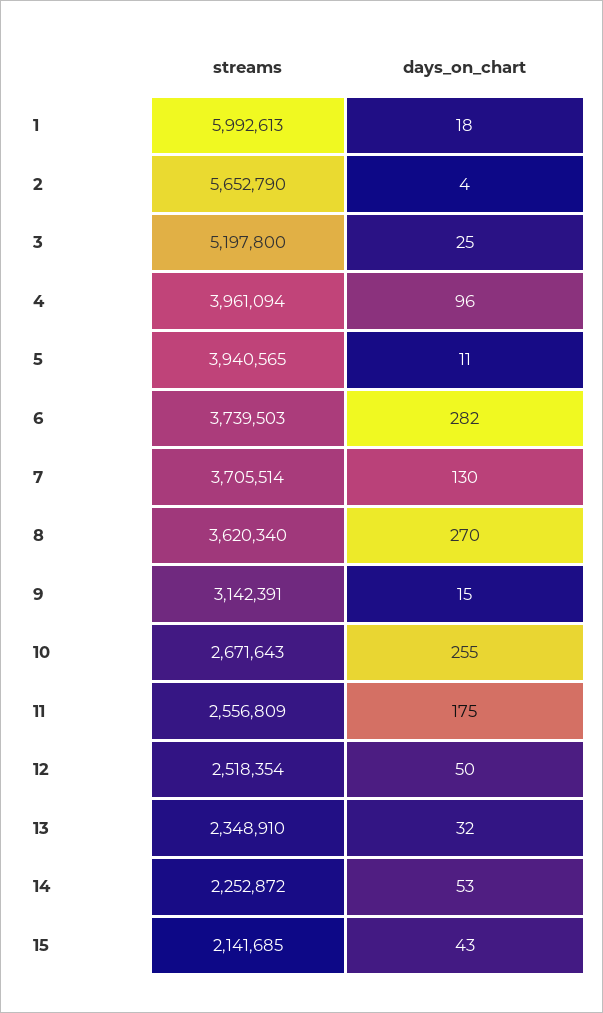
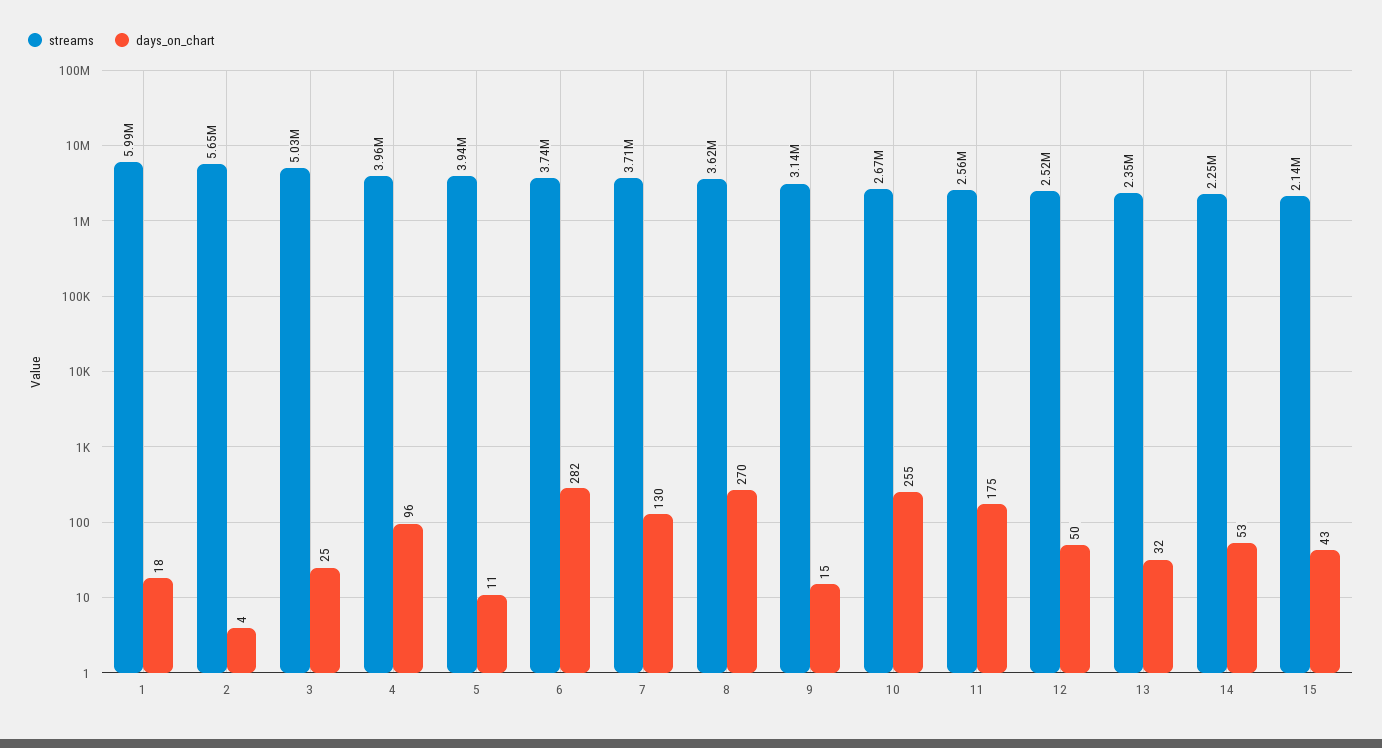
streams, 3: 5197800 -> 5030000

